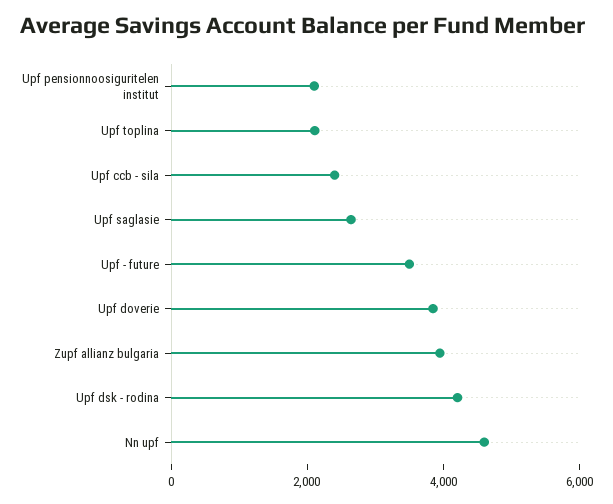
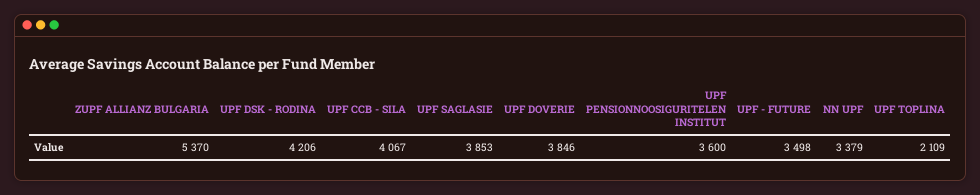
Upf pensionnoosiguritelen institut: 2000 -> 3600
Upf ccb - sila: 2500 -> 4067
Upf saglasie: 2500 -> 3853
Zupf allianz bulgaria: 4000 -> 5370
Nn upf: 4500 -> 3379

